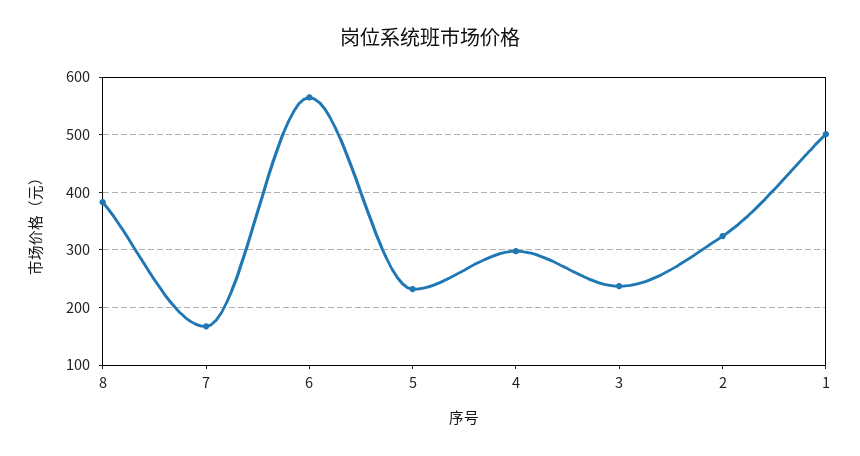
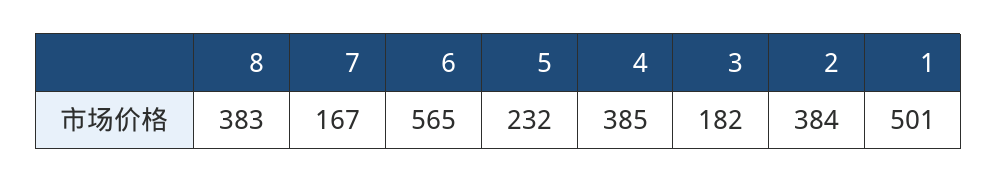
4: 300 -> 385
3: 240 -> 182
2: 320 -> 384

